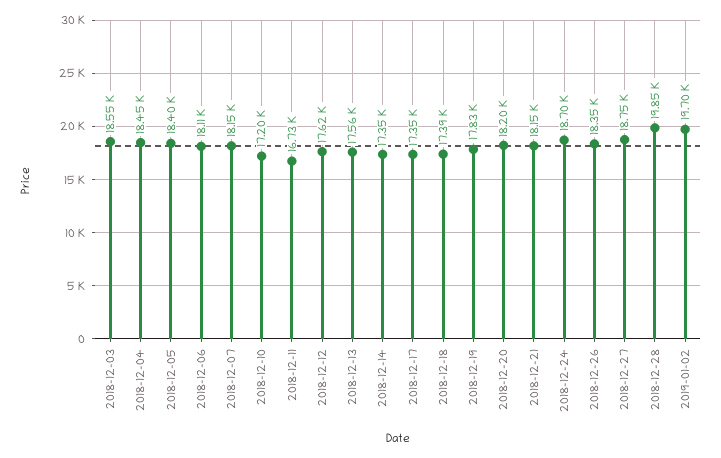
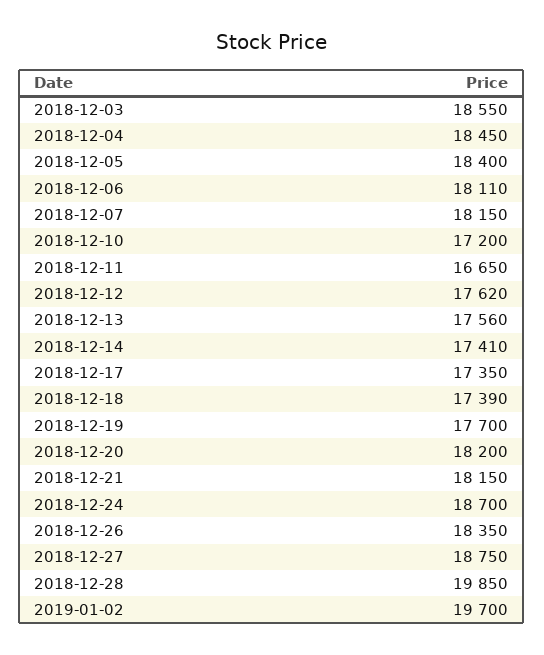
2018-12-11: 16730 -> 16650
2018-12-14: 17350 -> 17410
2018-12-19: 17830 -> 17700

